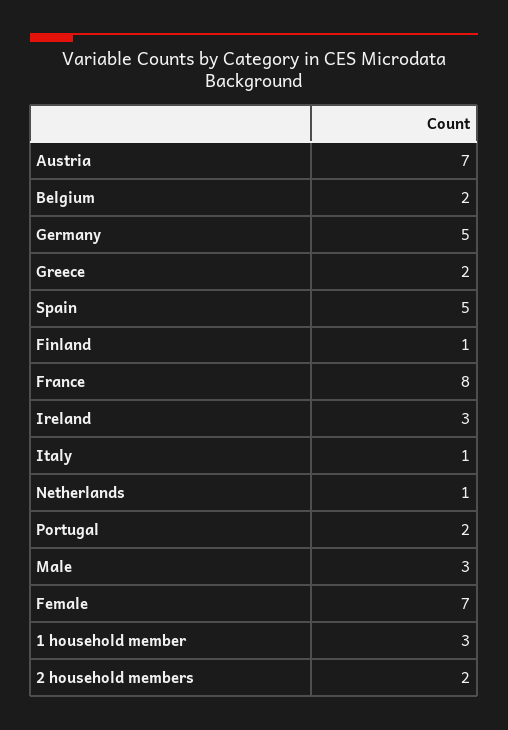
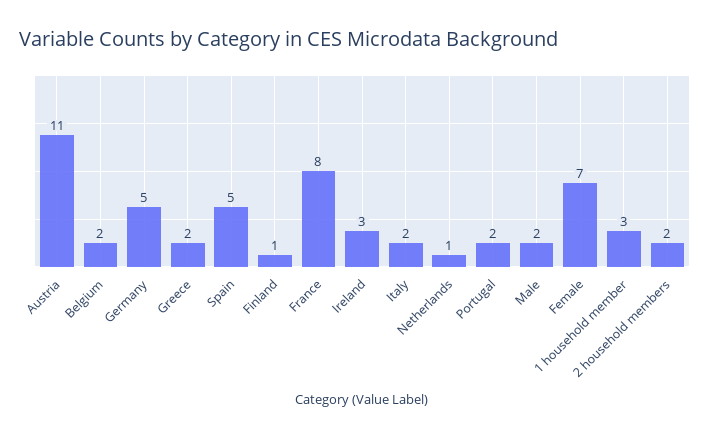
Austria: 7 -> 11
Italy: 1 -> 2
Male: 3 -> 2

